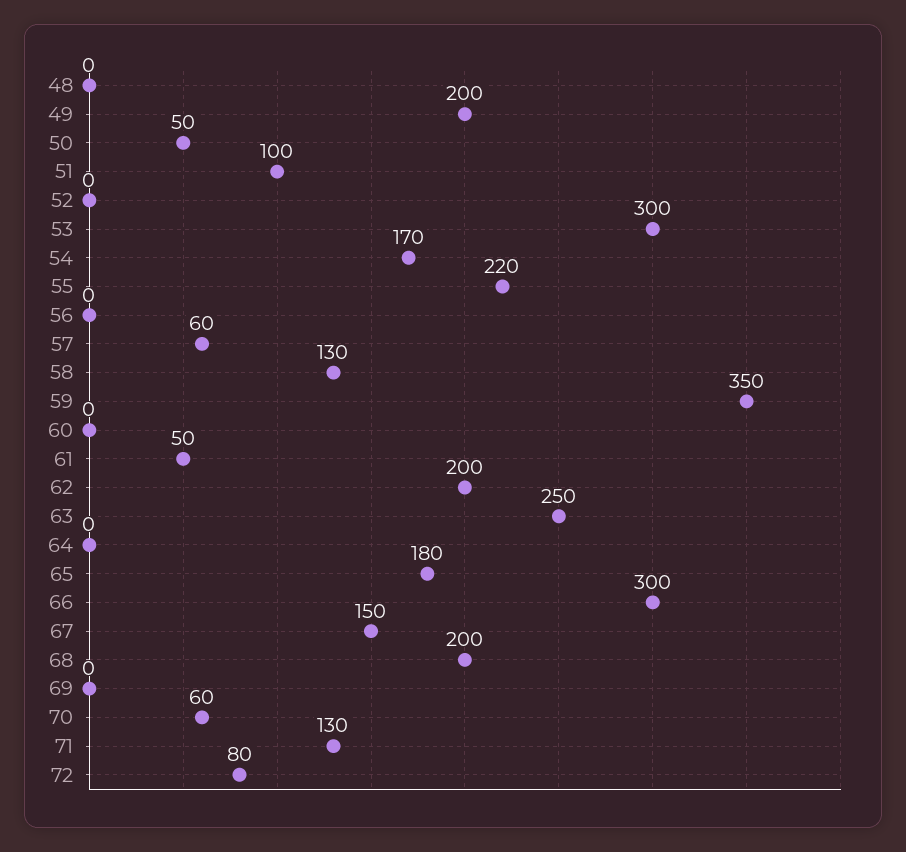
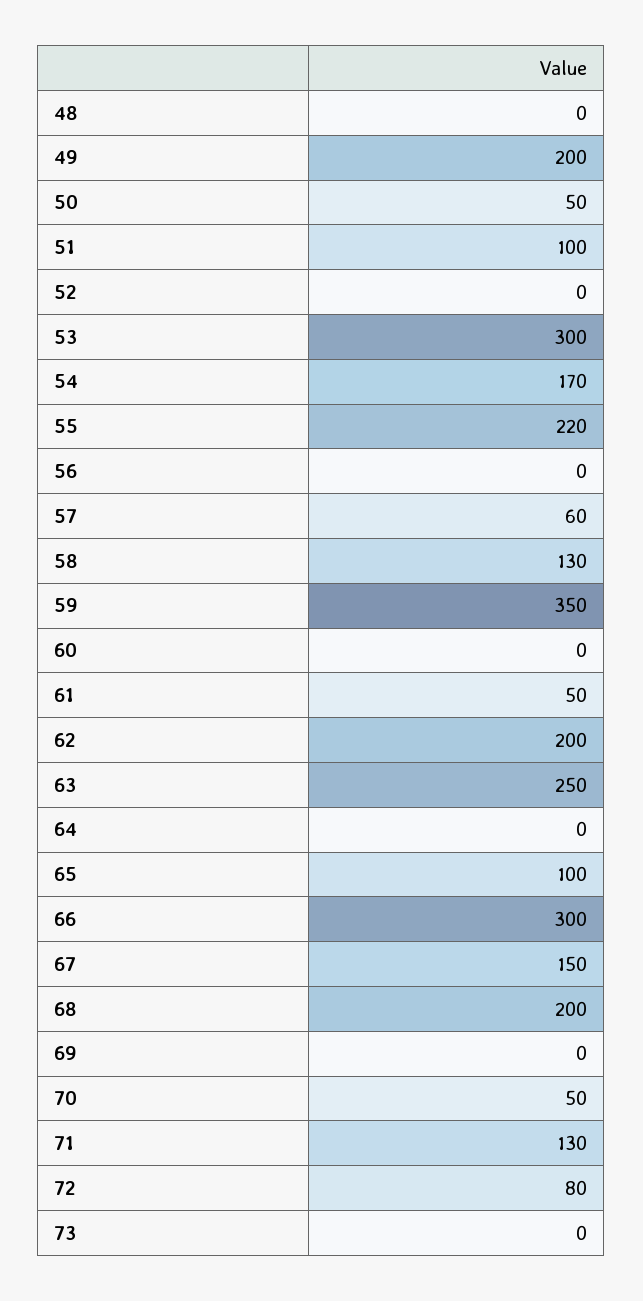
65: 180 -> 100
70: 60 -> 50
73: none -> 0

